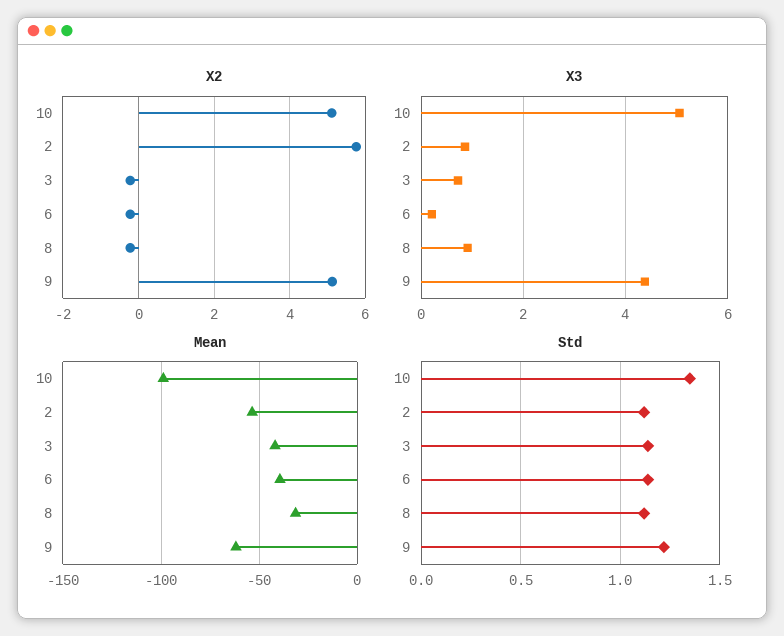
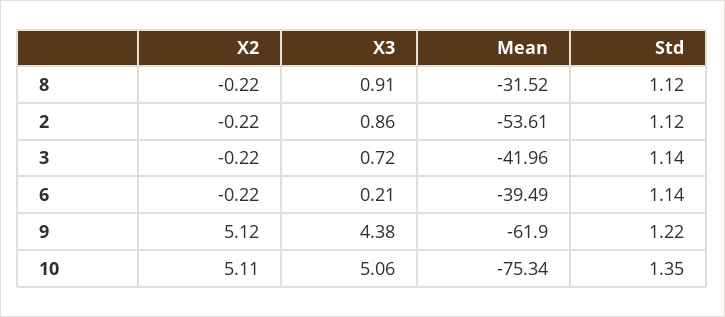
X2, 2: 5.8 -> -0.22
Mean, 10: -100 -> -75.34

